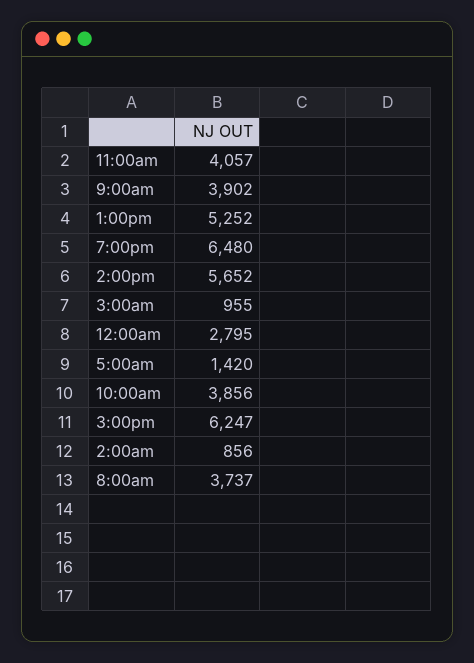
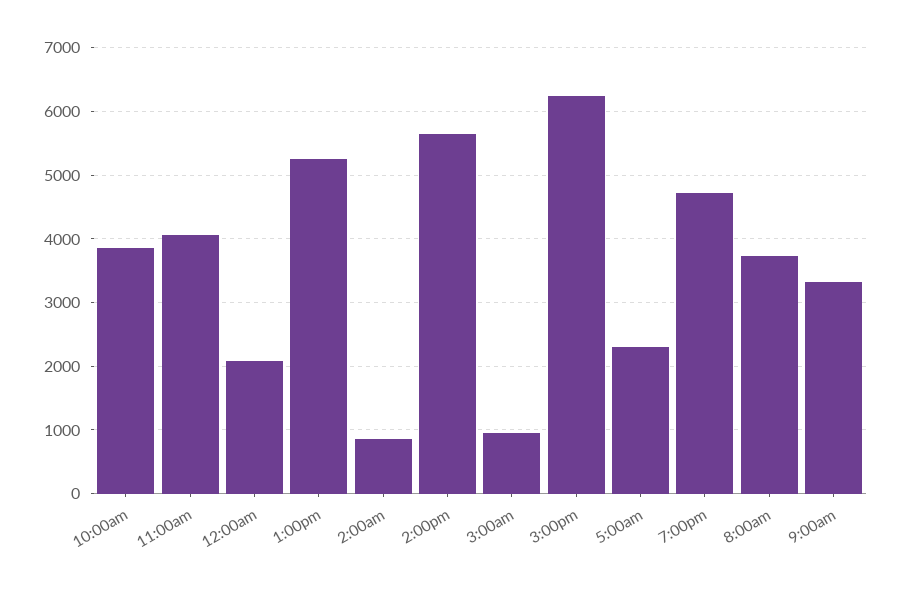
9:00am: 3902 -> 3300
7:00pm: 6480 -> 4700
12:00am: 2795 -> 2100
5:00am: 1420 -> 2300

